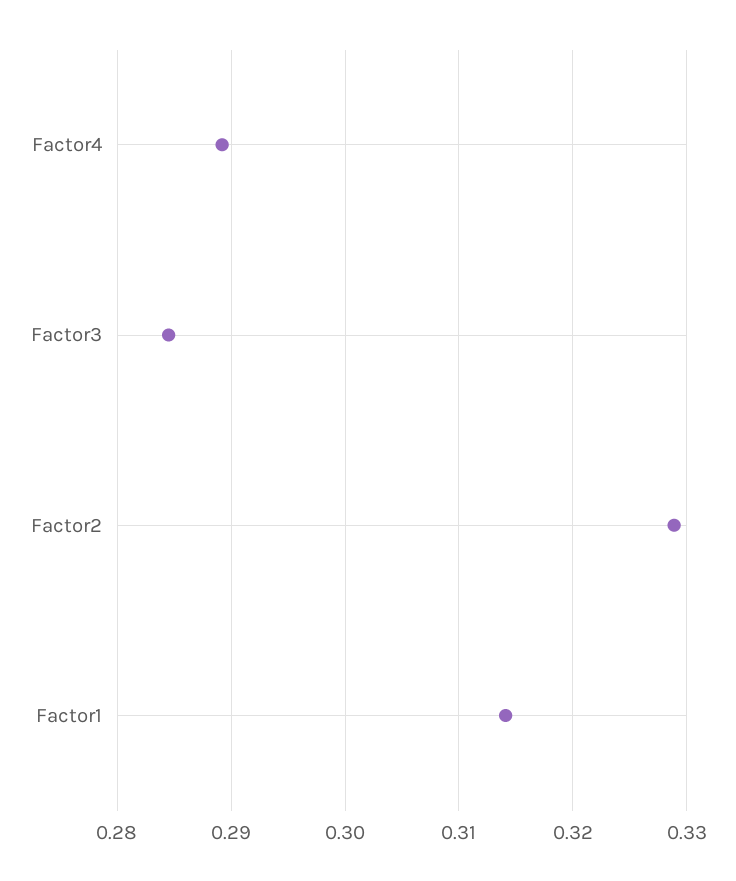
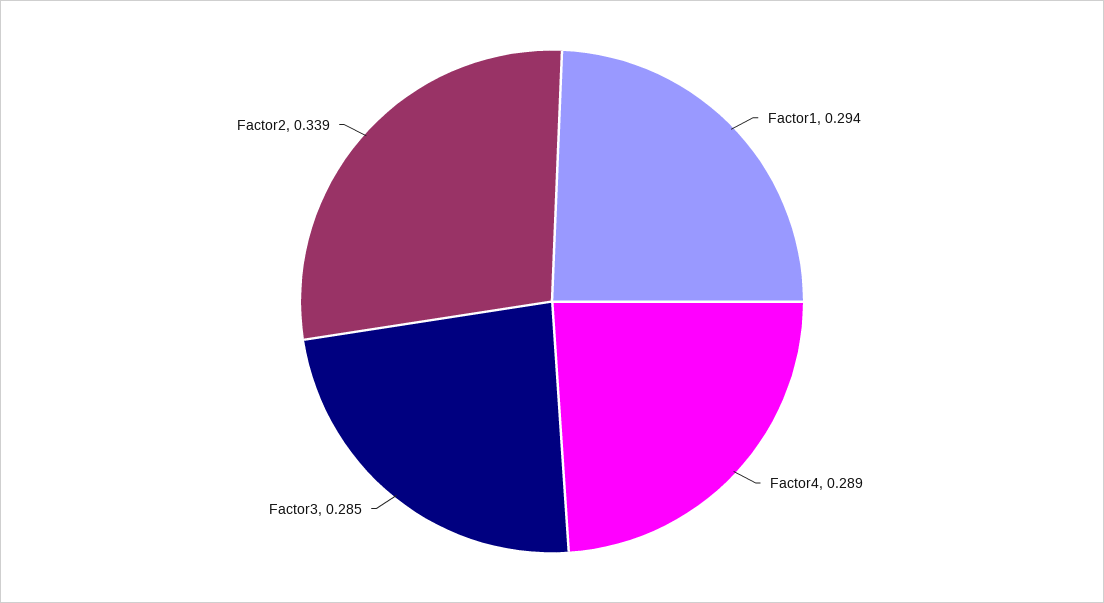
Factor2: 0.329 -> 0.339
Factor1: 0.314 -> 0.294

